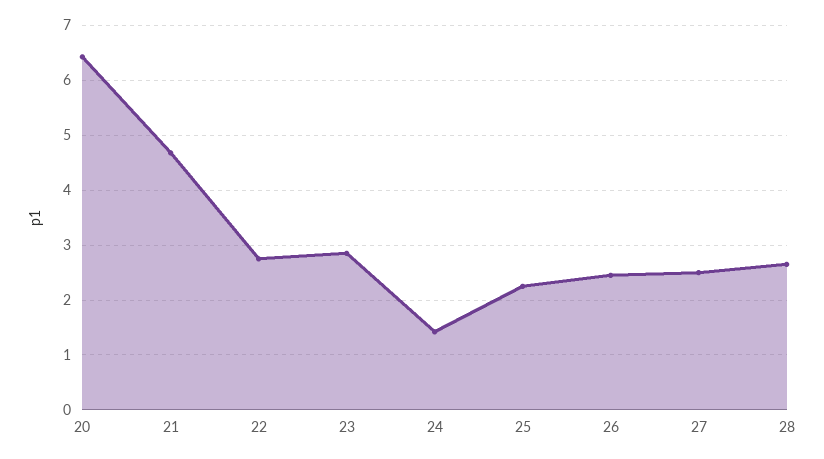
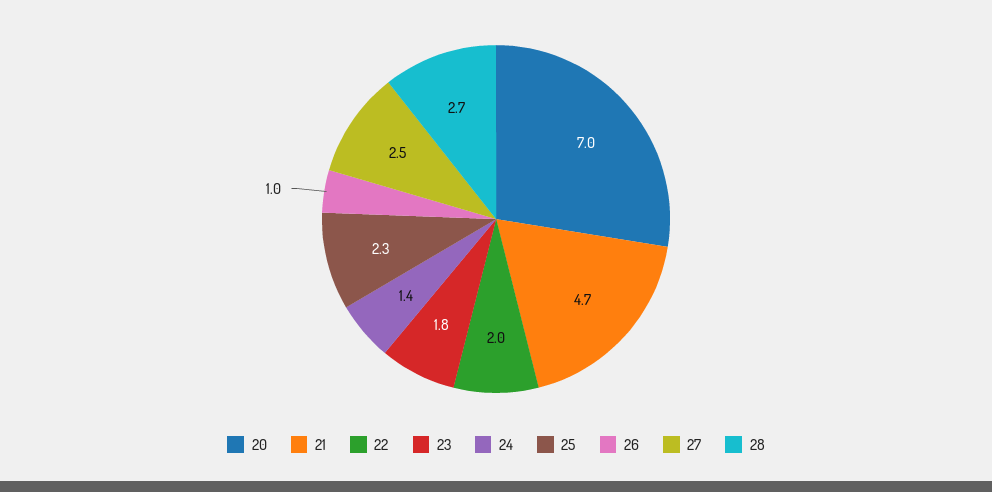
20: 6.4 -> 7
22: 2.8 -> 2
23: 2.8 -> 1.8
26: 2.4 -> 1

